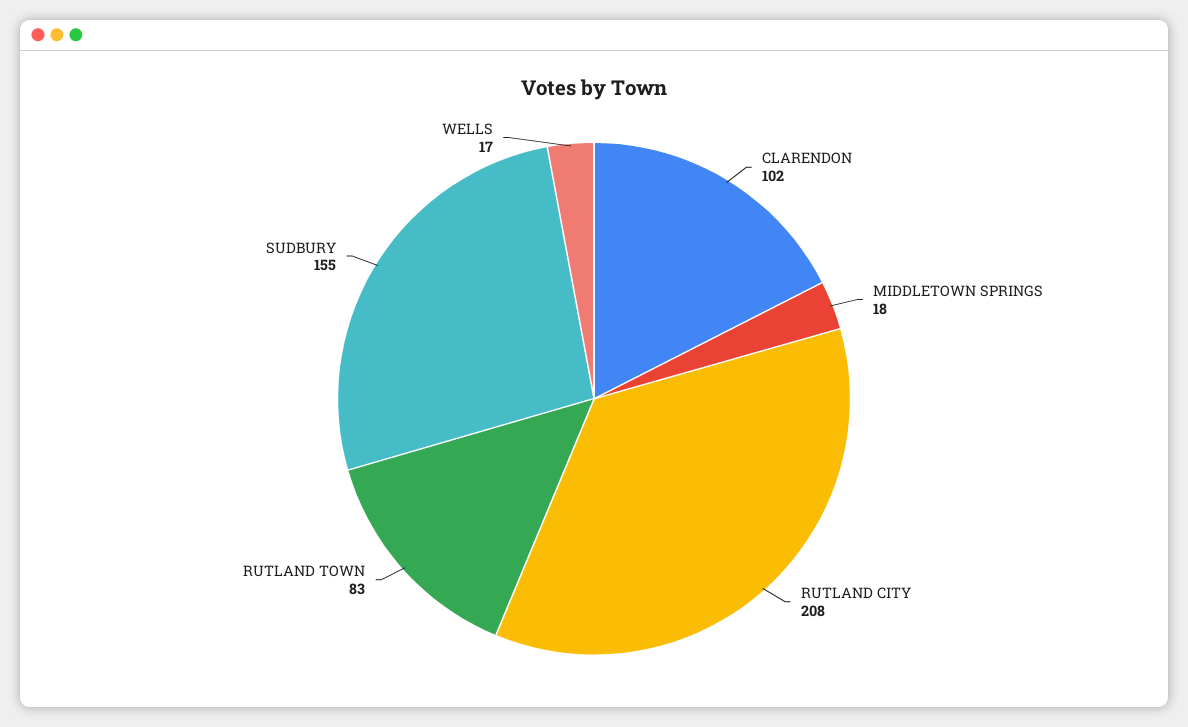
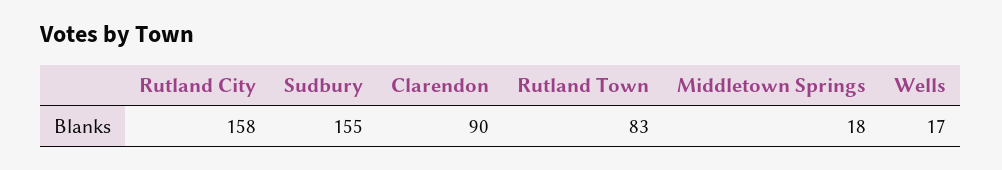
CLARENDON: 102 -> 90
RUTLAND CITY: 208 -> 158

